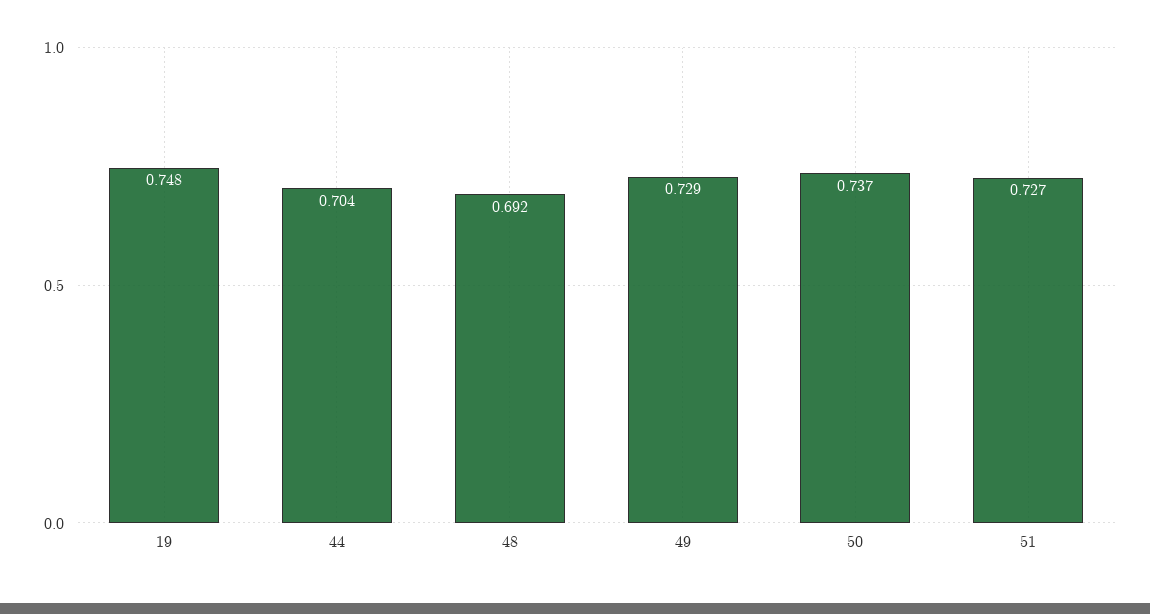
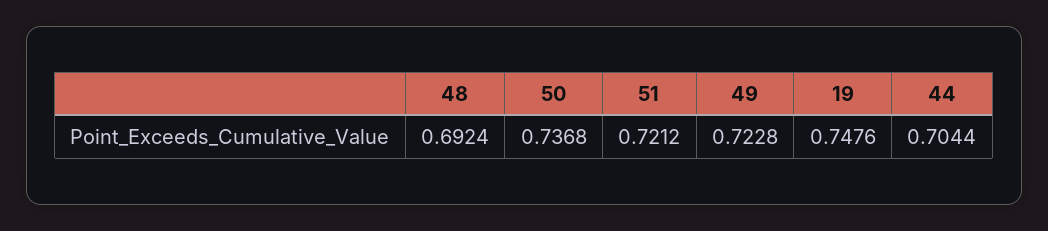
49: 0.729 -> 0.7228
51: 0.727 -> 0.7212

